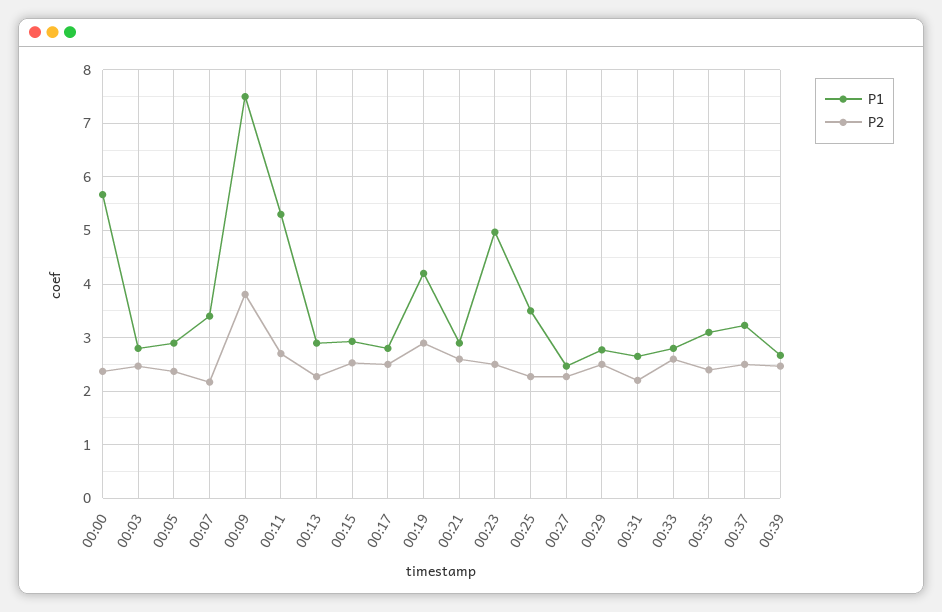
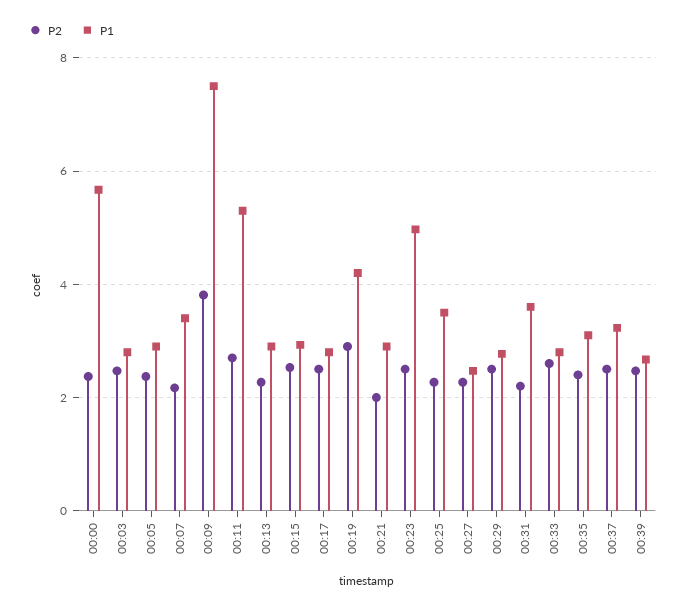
P2, 00:21: 2.6 -> 2
P1, 00:31: 2.6 -> 3.6

